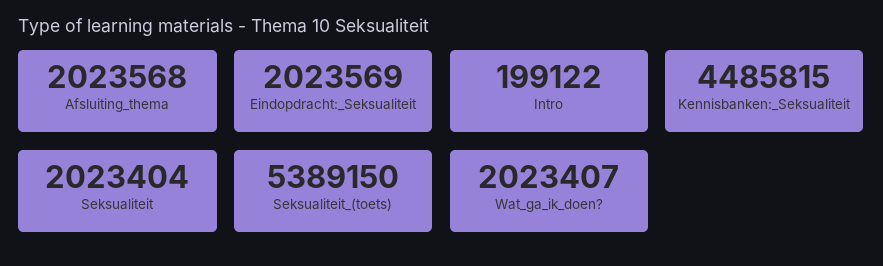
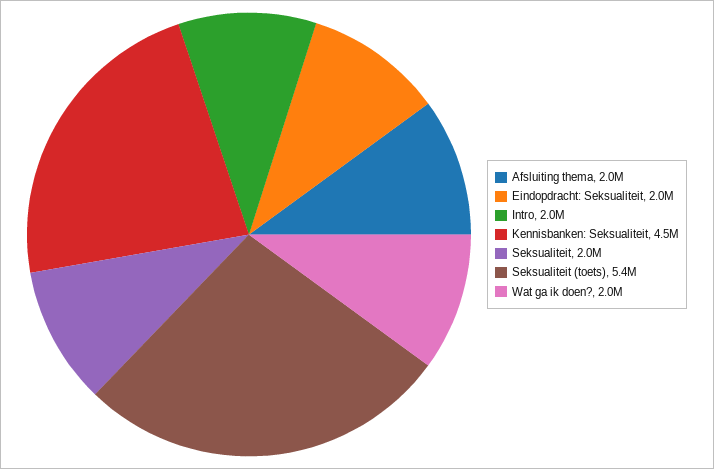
Intro: 199122 -> 2000000

